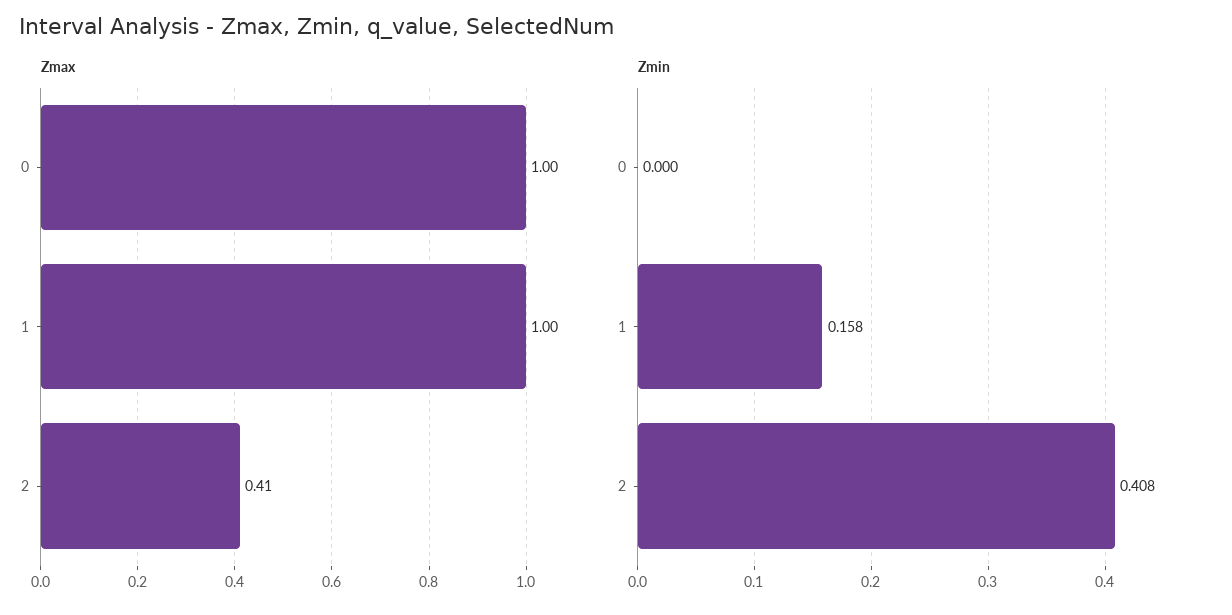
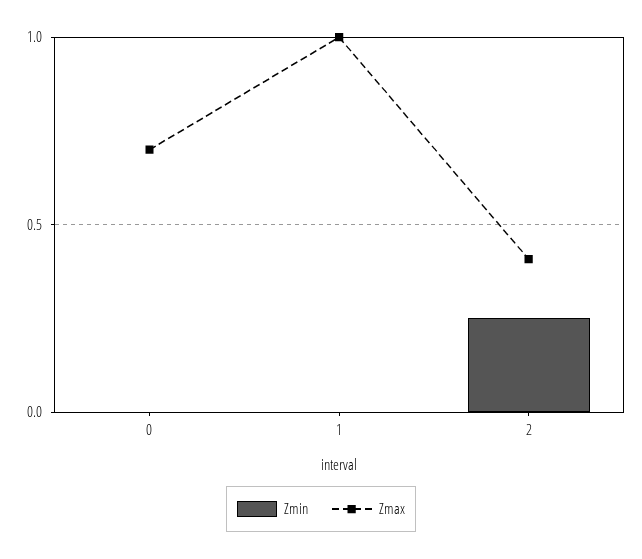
Zmax, 0: 1 -> 0.7
Zmin, 1: 0.158 -> 0
Zmin, 2: 0.408 -> 0.25

